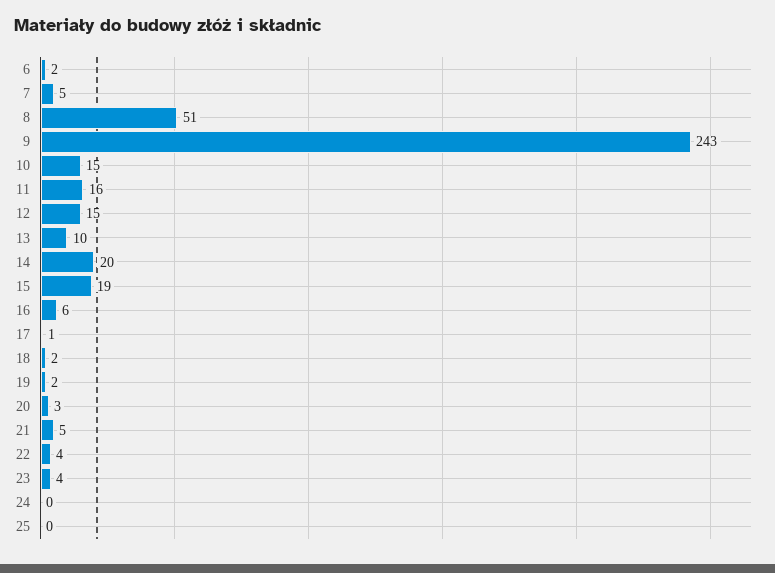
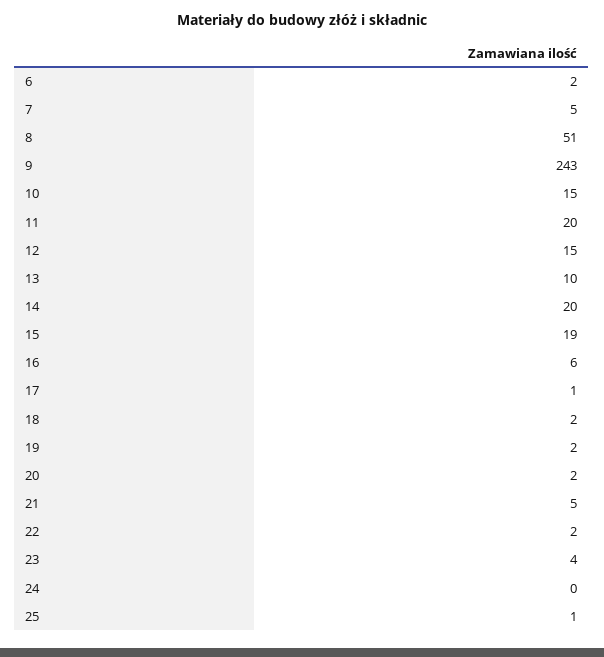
11: 16 -> 20
20: 3 -> 2
22: 4 -> 2
25: 0 -> 1

